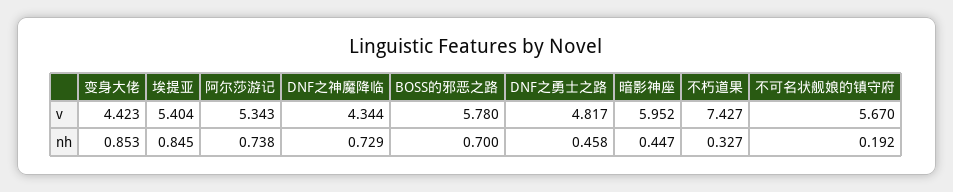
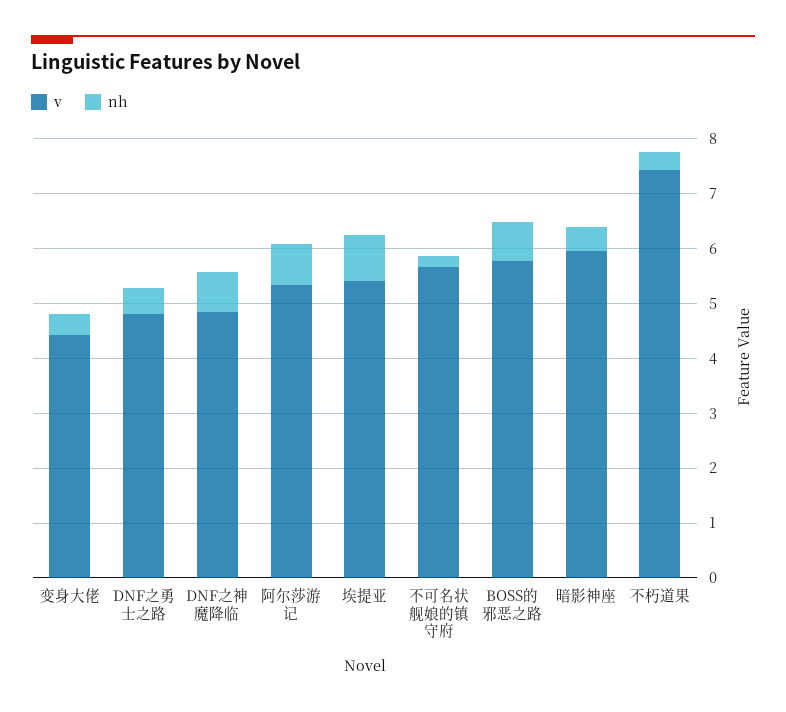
v, DNF之神魔降临: 4.344 -> 4.8
nh, 变身大佬: 0.853 -> 0.4

